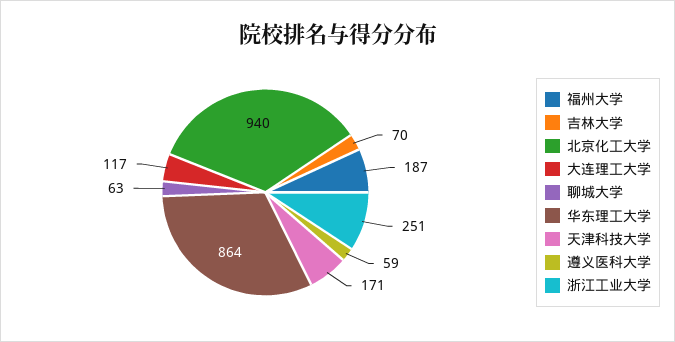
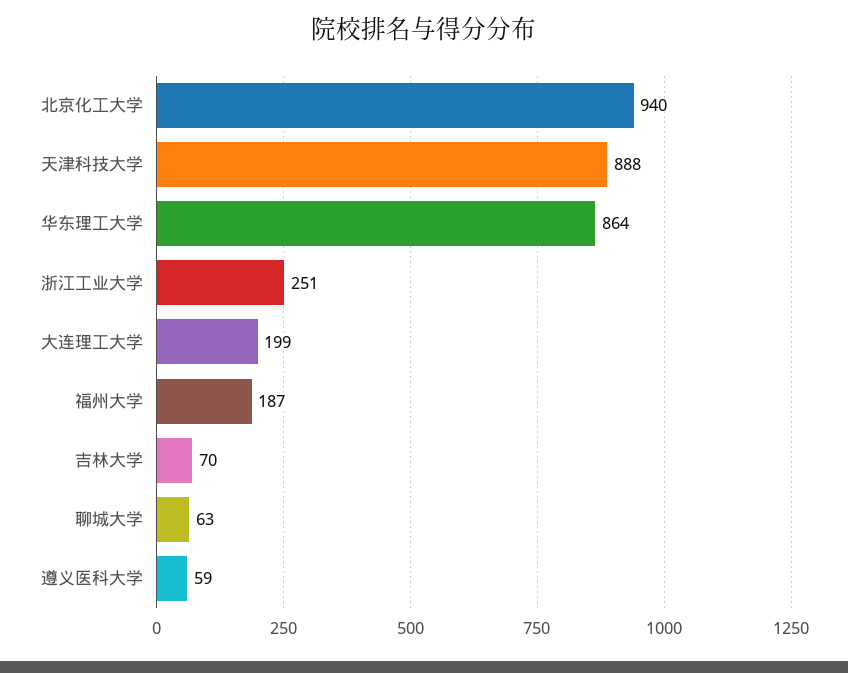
大连理工大学: 117 -> 199
天津科技大学: 171 -> 888

